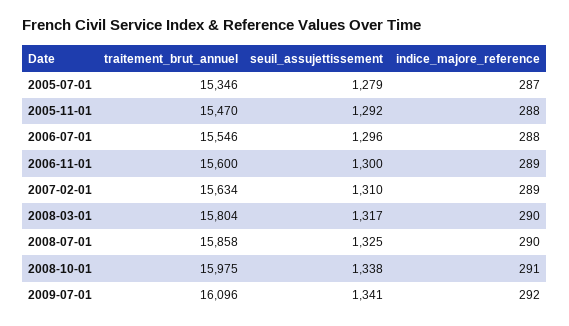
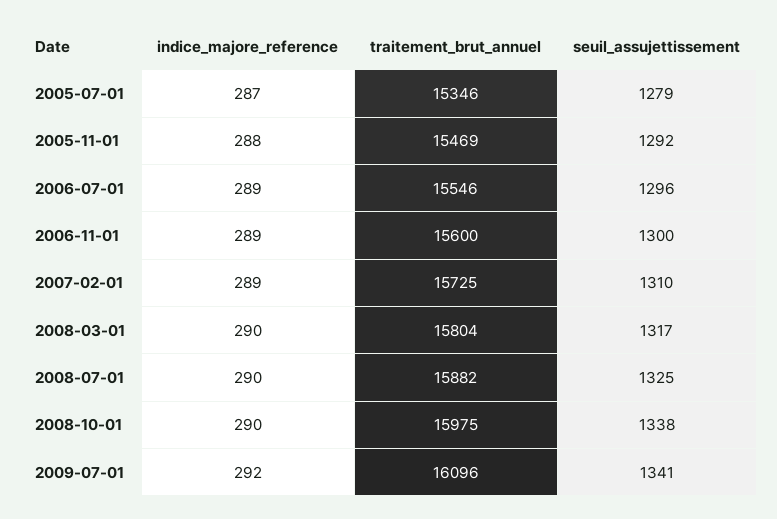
traitement_brut_annuel, 2005-11-01: 15470 -> 15469
indice_majore_reference, 2006-07-01: 288 -> 289
traitement_brut_annuel, 2007-02-01: 15634 -> 15725
traitement_brut_annuel, 2008-07-01: 15858 -> 15882
indice_majore_reference, 2008-10-01: 291 -> 290

